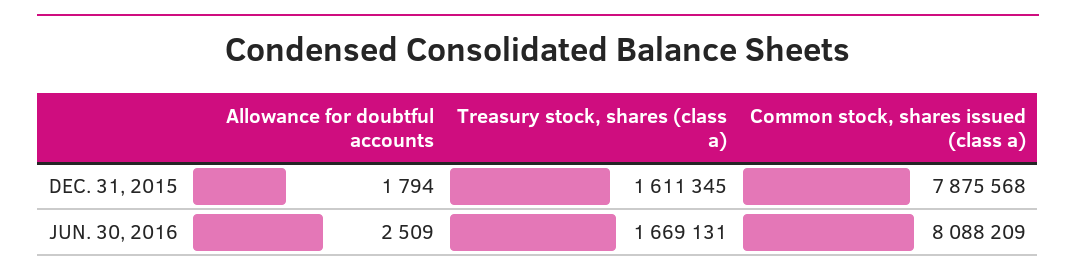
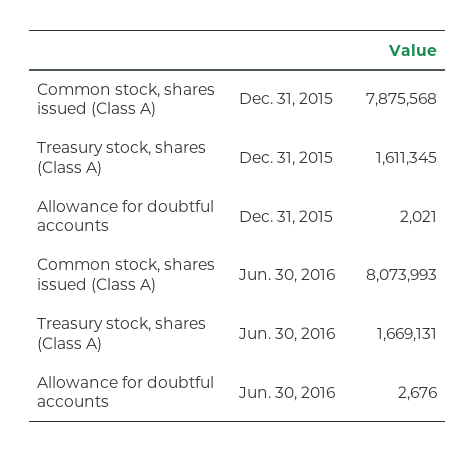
Allowance for doubtful accounts, DEC. 31, 2015: 1794 -> 2021
Allowance for doubtful accounts, JUN. 30, 2016: 2509 -> 2676
Common stock, shares issued (class a), JUN. 30, 2016: 8088209 -> 8073993

